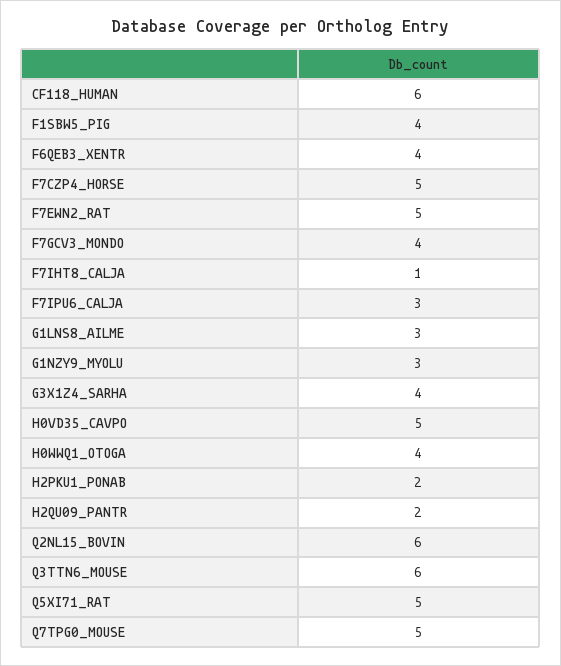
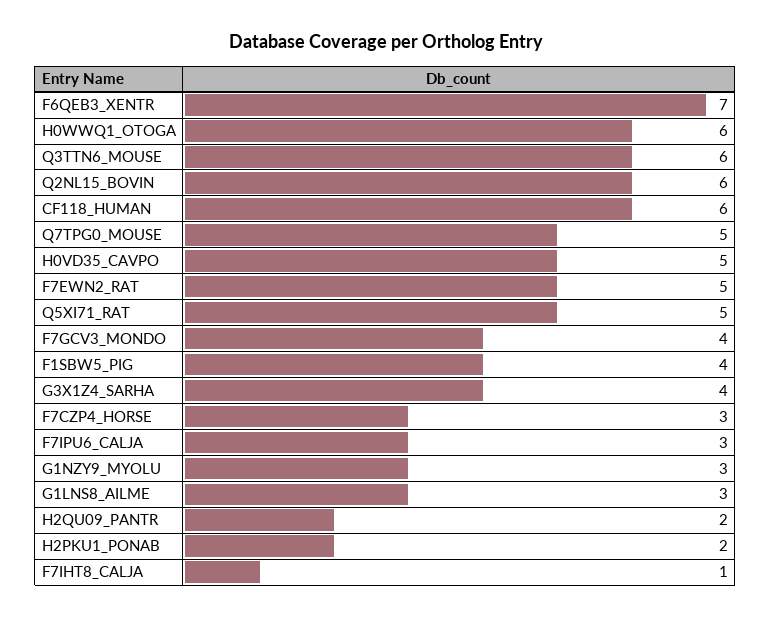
F6QEB3_XENTR: 4 -> 7
F7CZP4_HORSE: 5 -> 3
H0WWQ1_OTOGA: 4 -> 6

